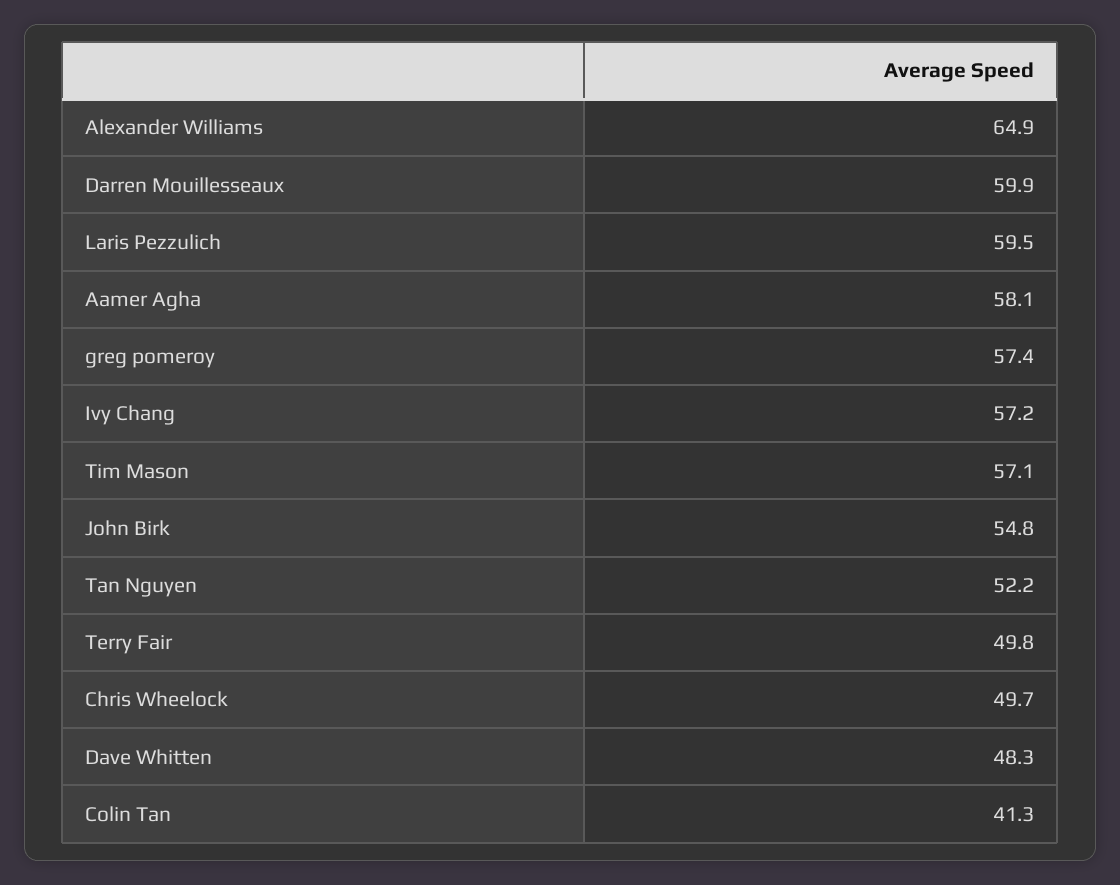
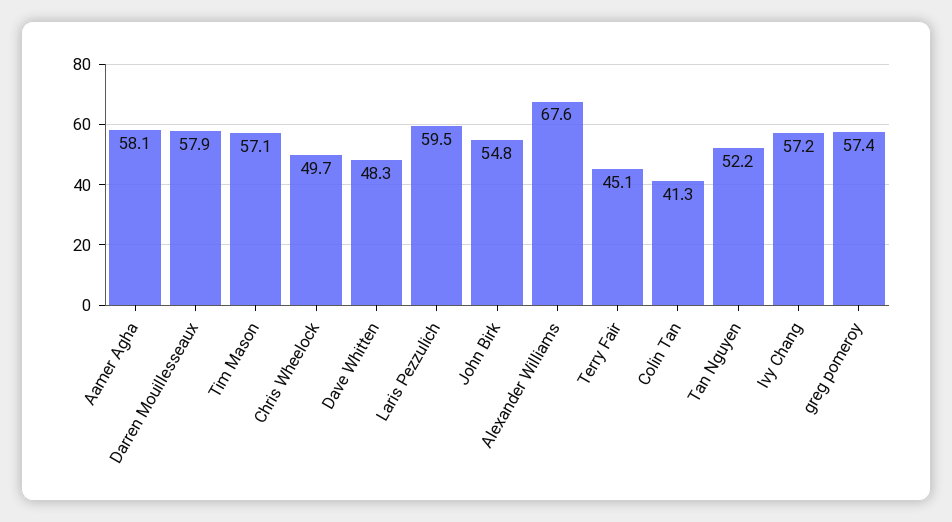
Alexander Williams: 64.9 -> 67.6
Darren Mouillesseaux: 59.9 -> 57.9
Terry Fair: 49.8 -> 45.1

